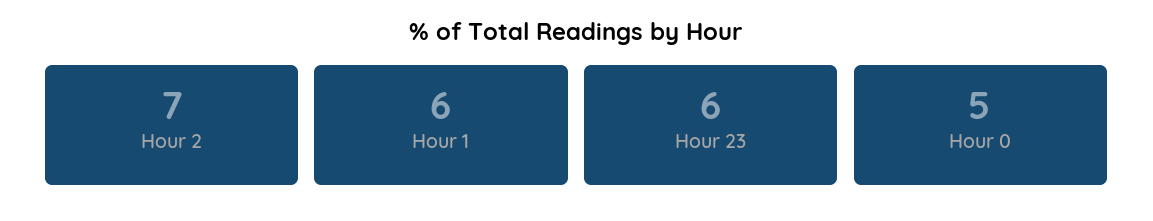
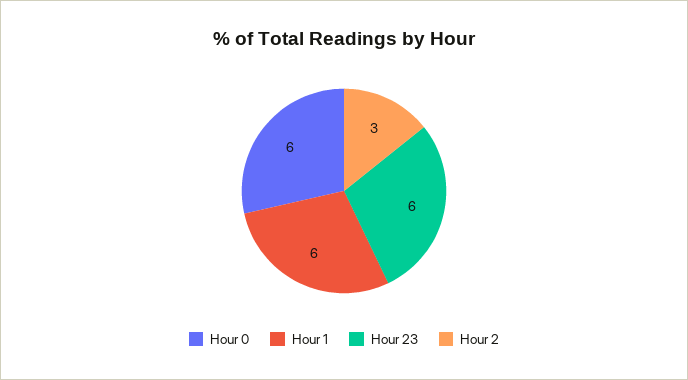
Hour 2: 7 -> 3
Hour 0: 5 -> 6

